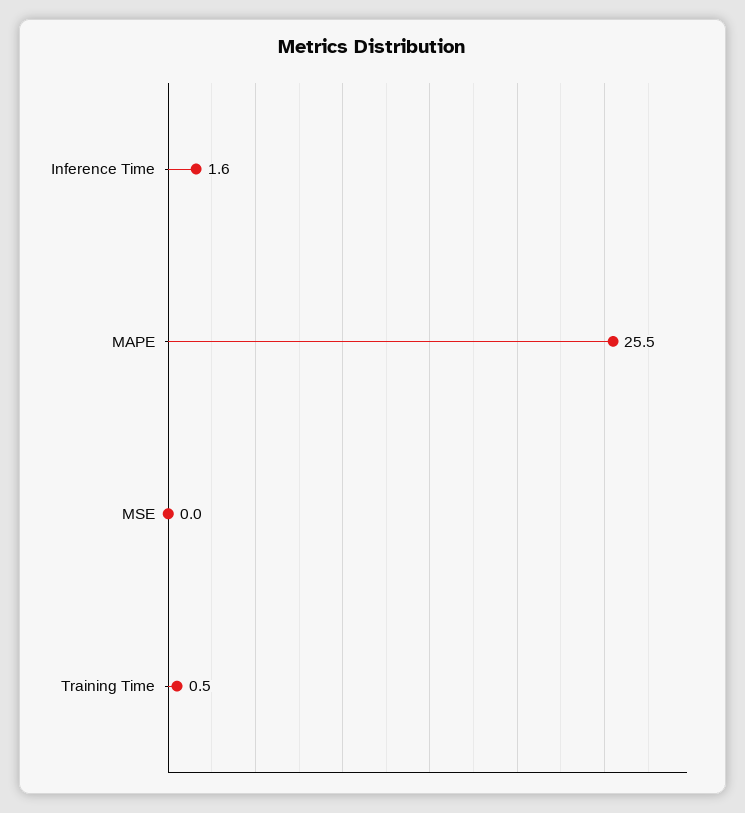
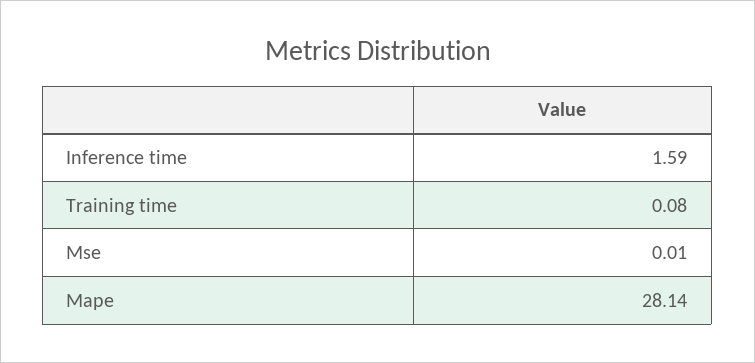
MAPE: 25.5 -> 28.14
Training Time: 0.5 -> 0.08

